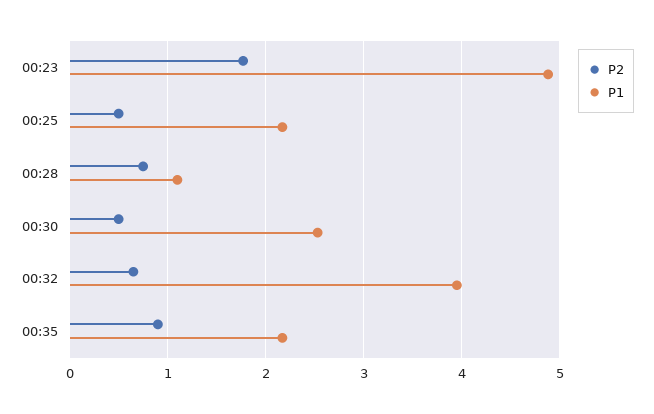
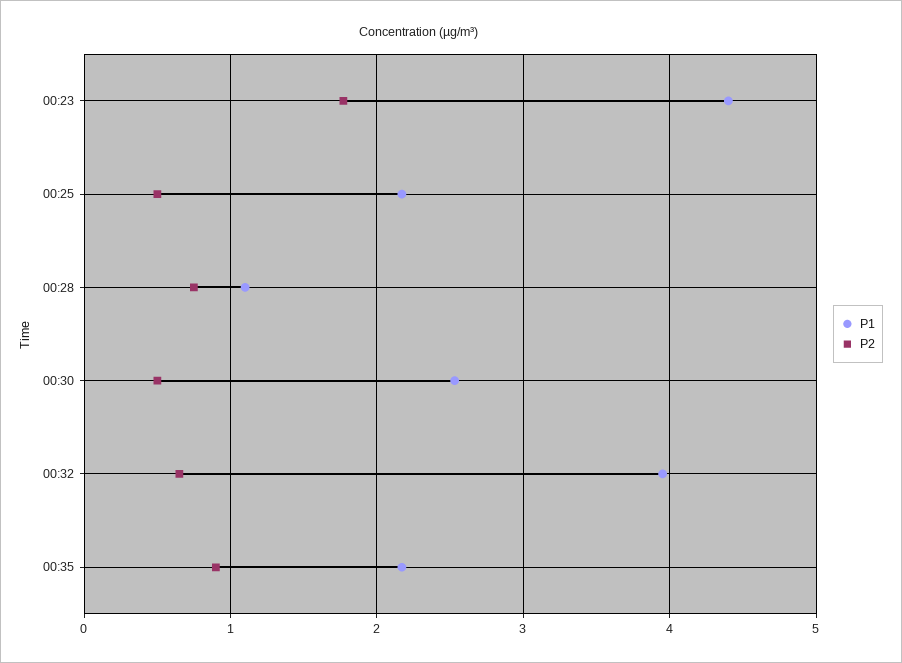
P1, 00:23: 4.9 -> 4.4

